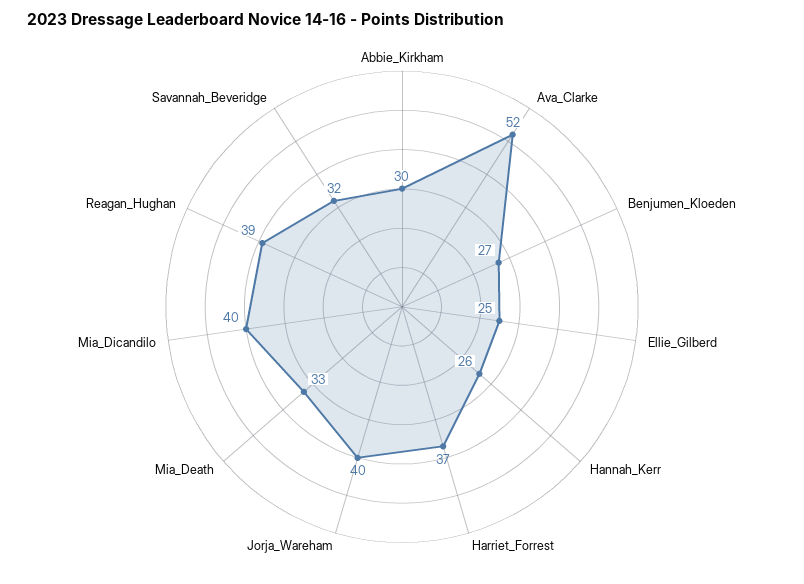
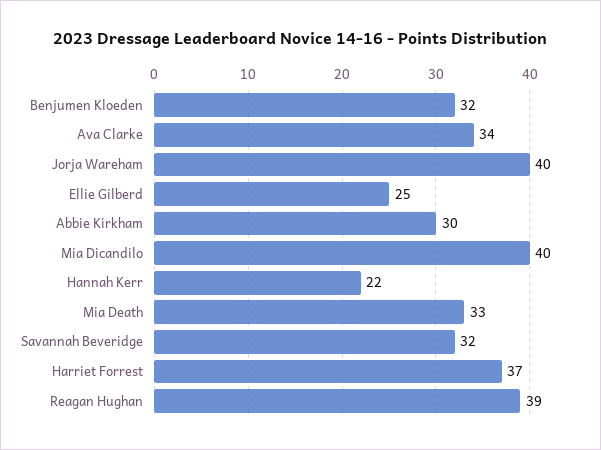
Ava_Clarke: 52 -> 34
Benjumen_Kloeden: 27 -> 32
Hannah_Kerr: 26 -> 22

